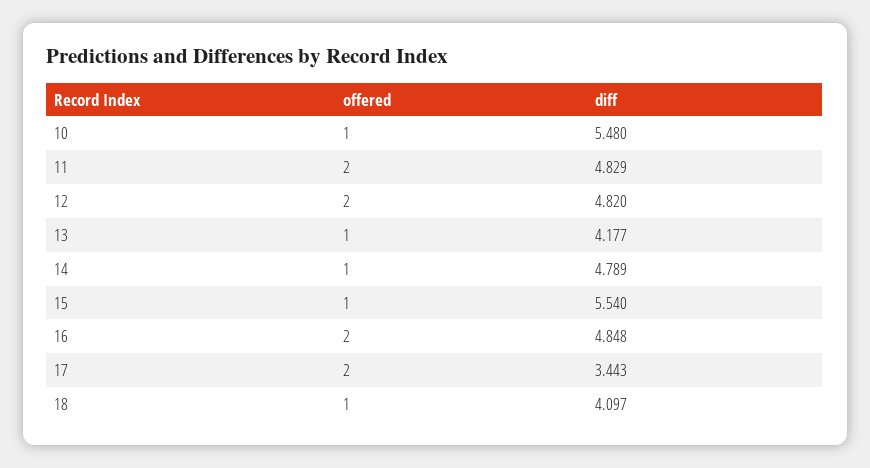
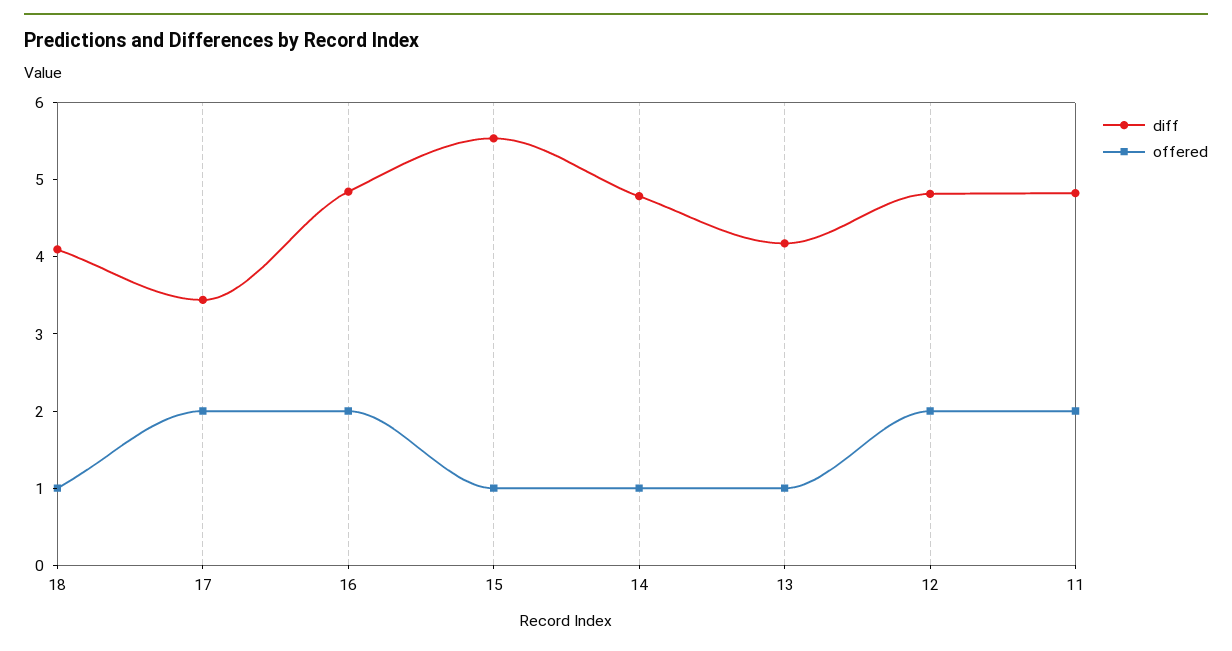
offered, 10: 1 -> none
diff, 10: 5.48 -> none

